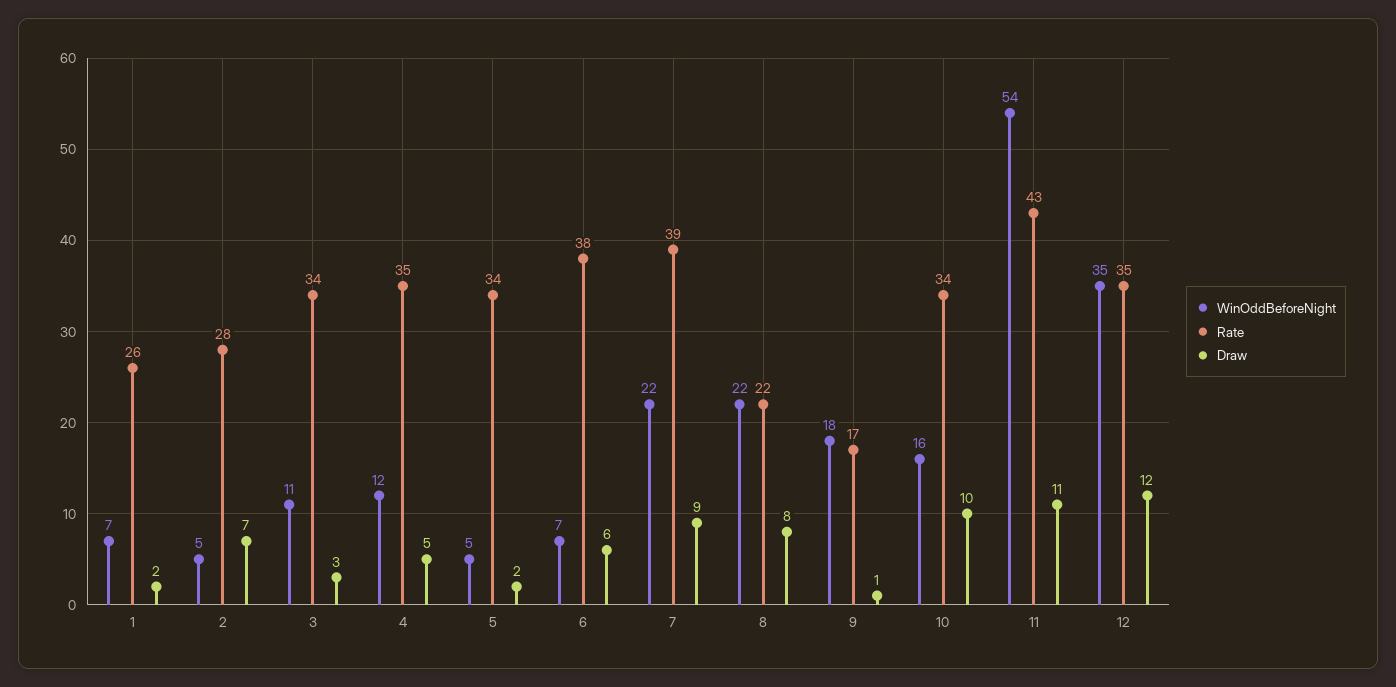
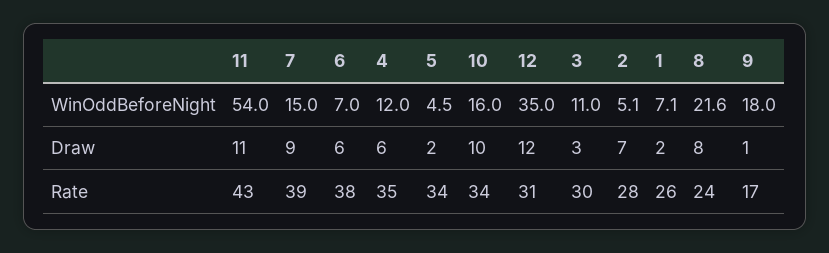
Rate, 3: 34 -> 30
Draw, 4: 5 -> 6
WinOddBeforeNight, 7: 22 -> 15
Rate, 8: 22 -> 24
Rate, 12: 35 -> 31

